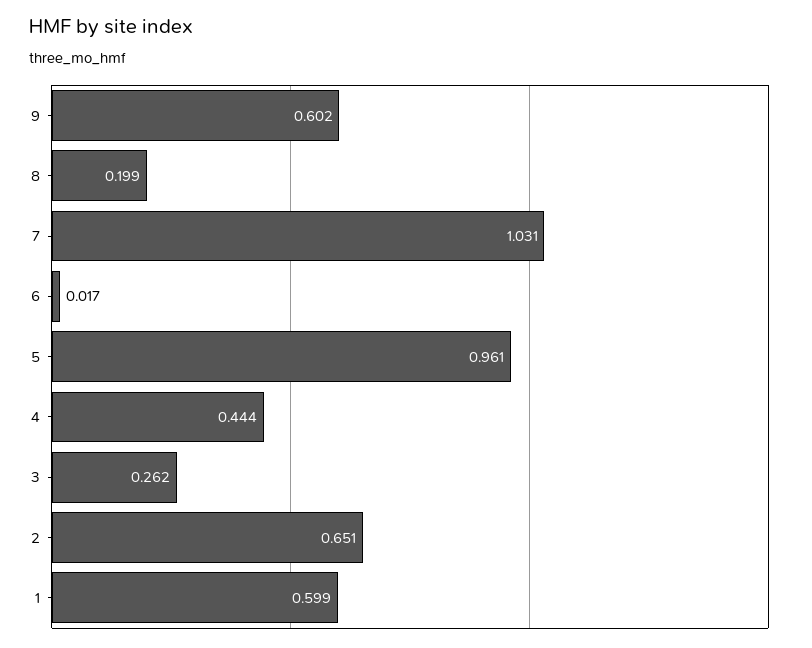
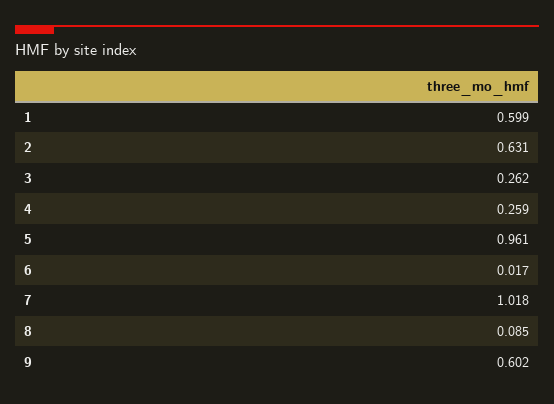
8: 0.199 -> 0.085
7: 1.031 -> 1.018
4: 0.444 -> 0.259
2: 0.651 -> 0.631

